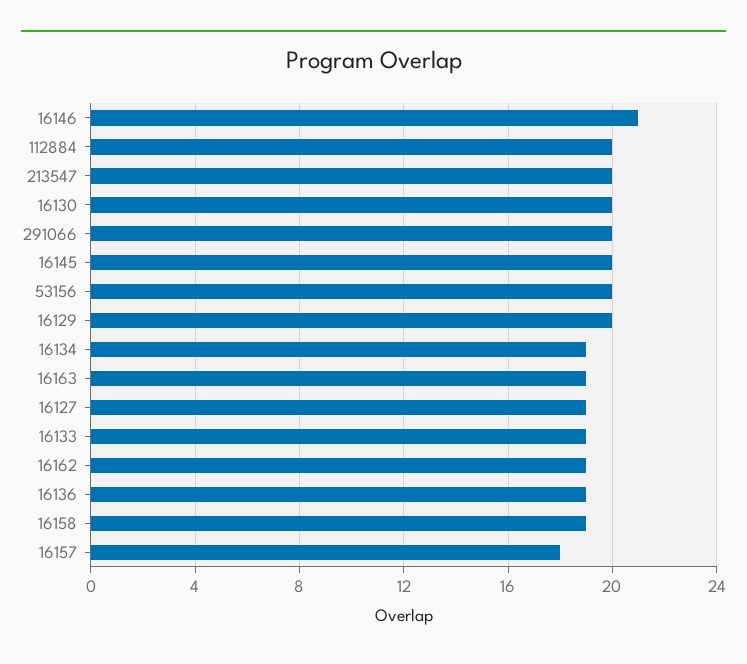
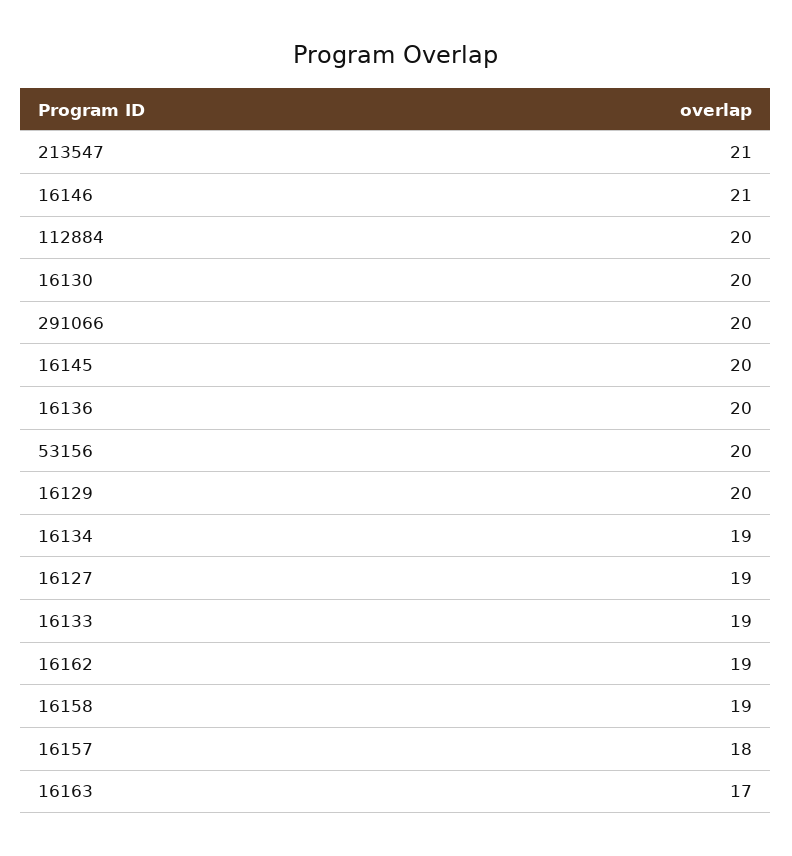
213547: 20 -> 21
16163: 19 -> 17
16136: 19 -> 20

